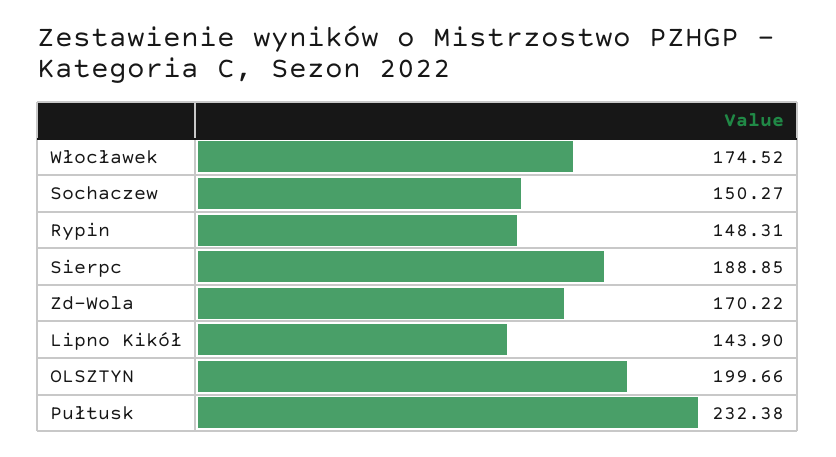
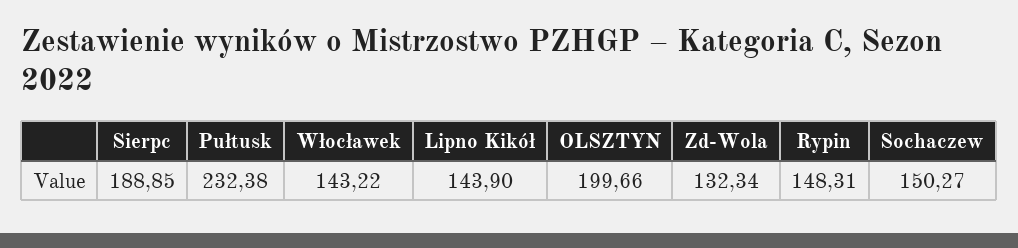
Włocławek: 174.52 -> 143.22
Zd-Wola: 170.22 -> 132.34

